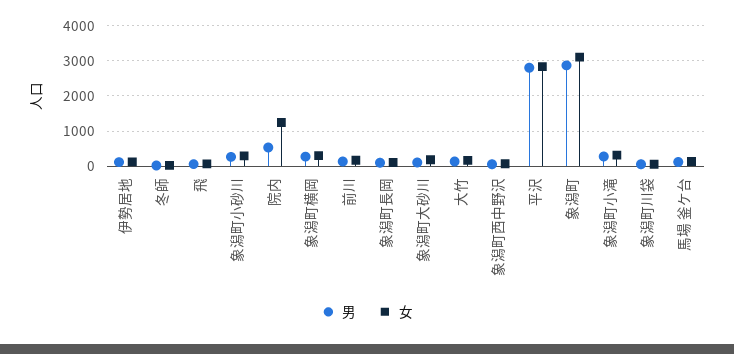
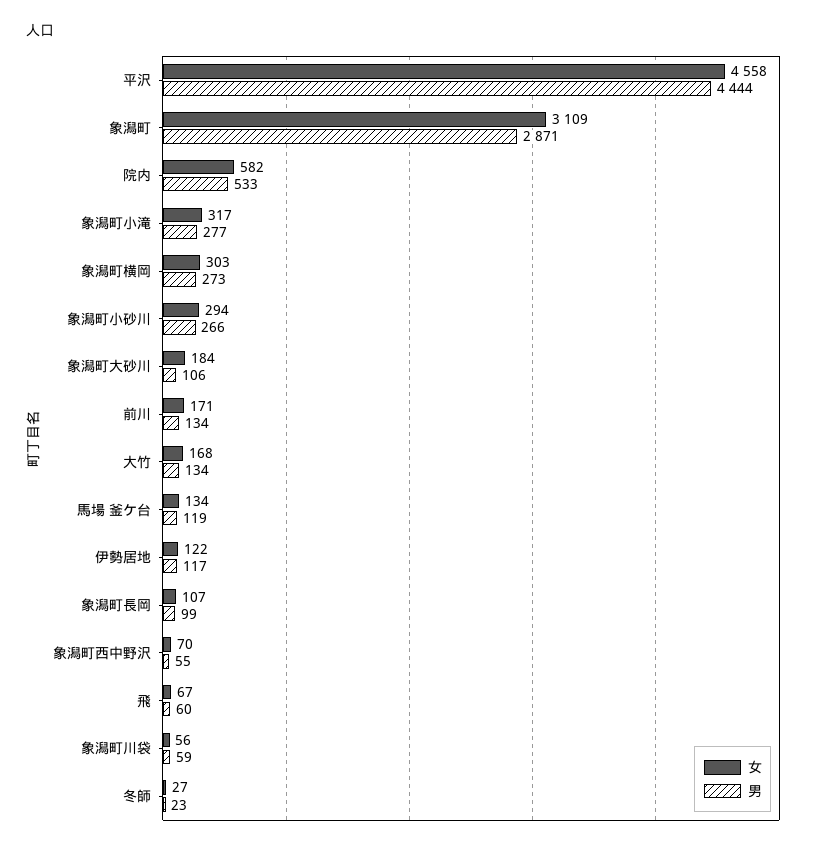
女, 院内: 1200 -> 582
男, 平沢: 2800 -> 4444
女, 平沢: 2800 -> 4558

